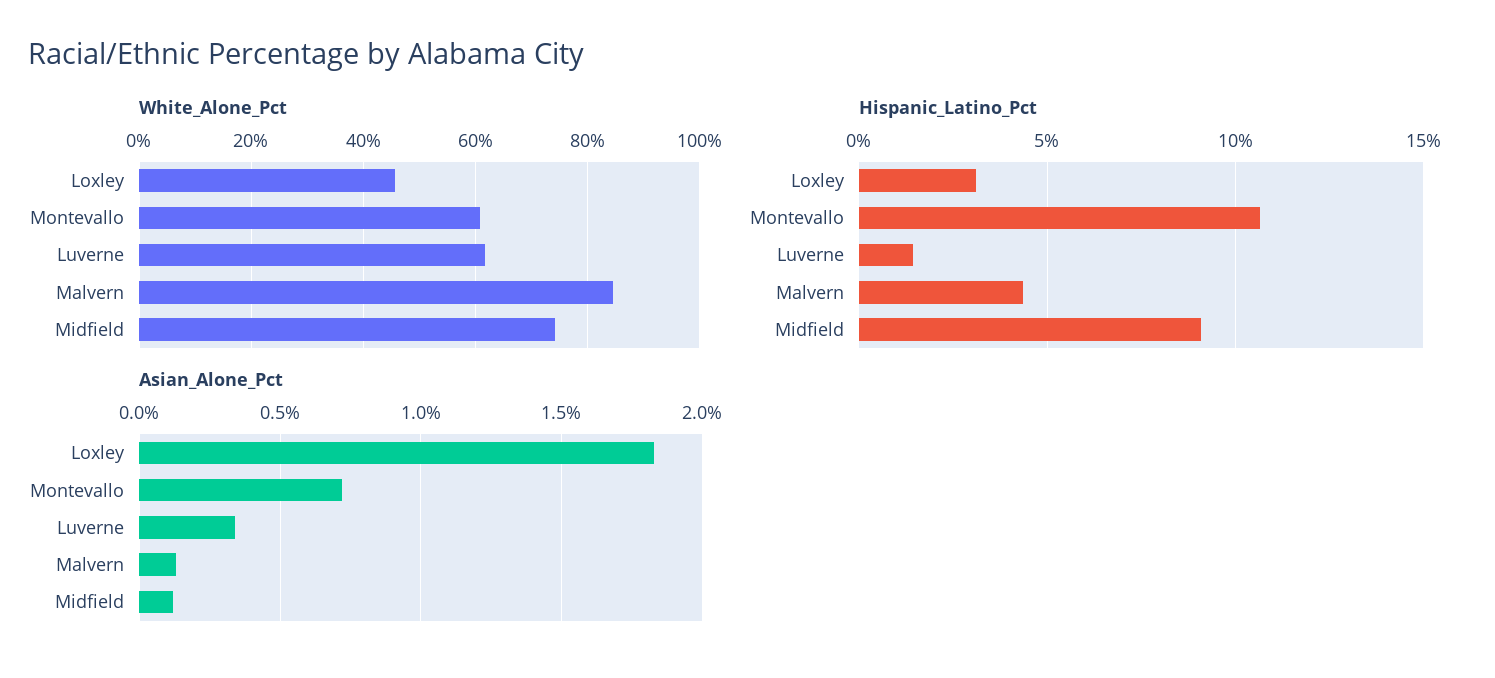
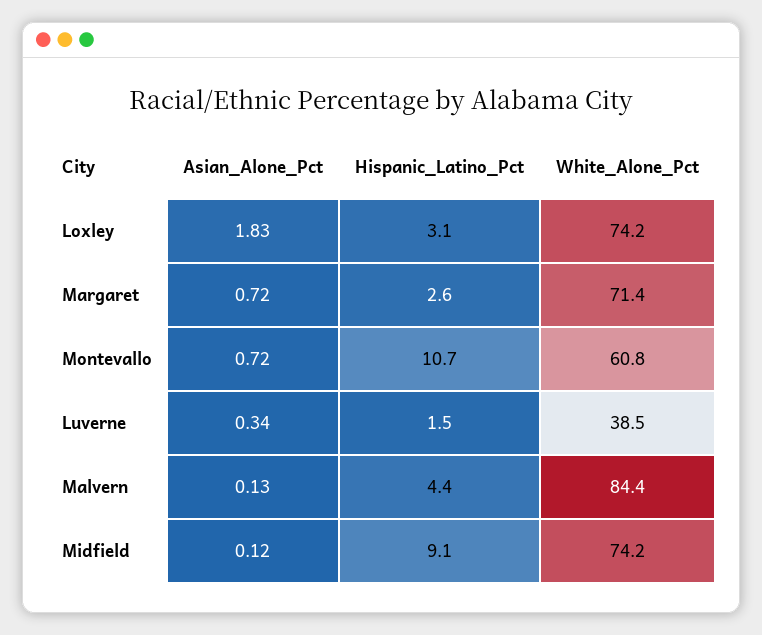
White_Alone_Pct, Loxley: 46 -> 74.2
White_Alone_Pct, Luverne: 62 -> 38.5
Asian_Alone_Pct, Margaret: none -> 0.72
Hispanic_Latino_Pct, Margaret: none -> 2.6
White_Alone_Pct, Margaret: none -> 71.4

